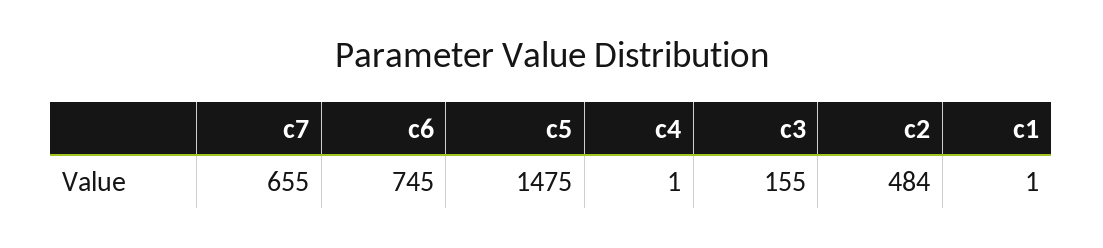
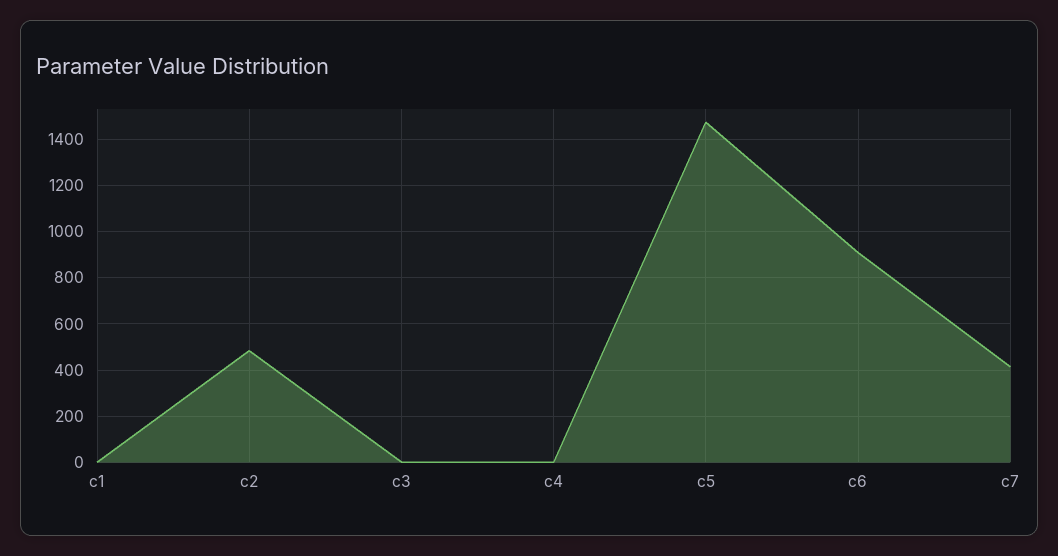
c7: 655 -> 400
c6: 745 -> 900
c3: 155 -> 0

